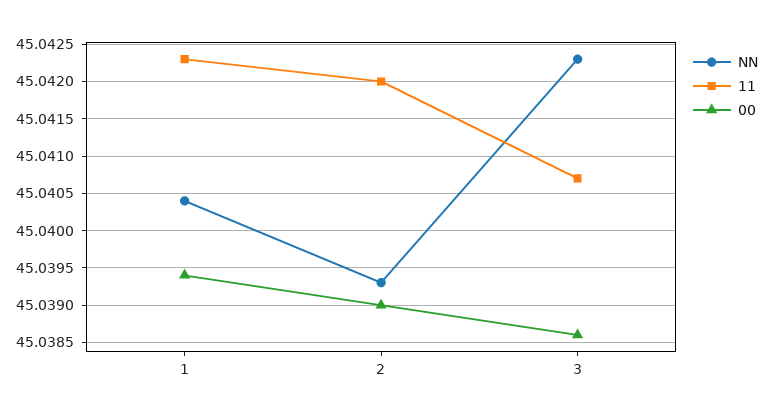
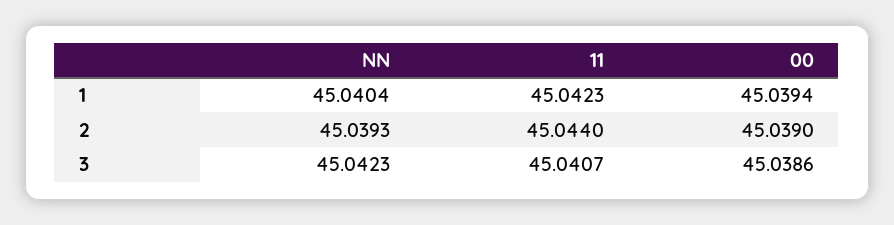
11, 2: 45.042 -> 45.044

